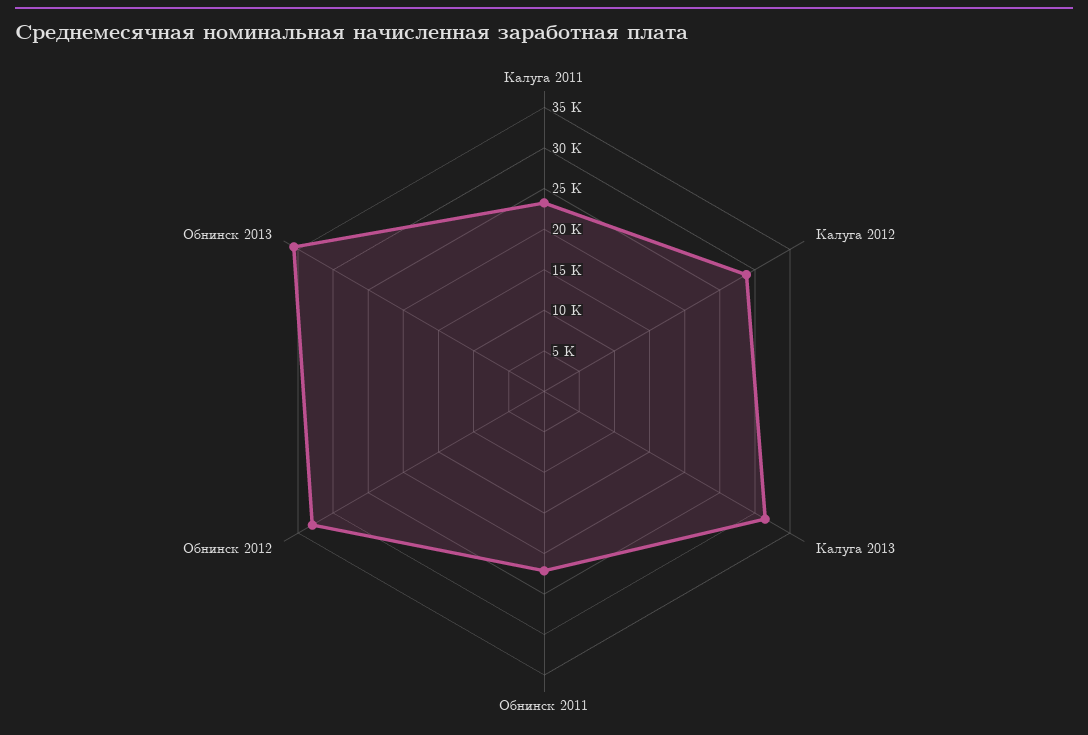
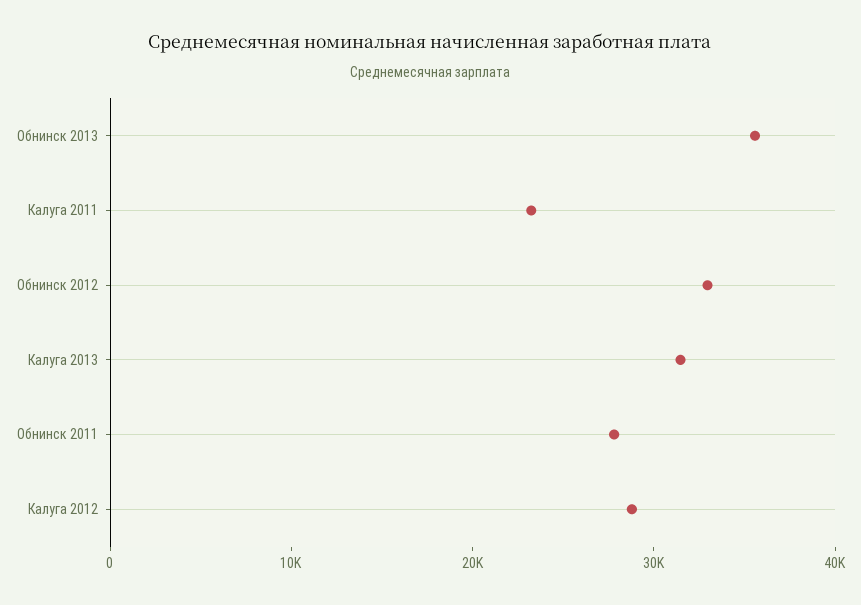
Обнинск 2011: 22000 -> 28000

